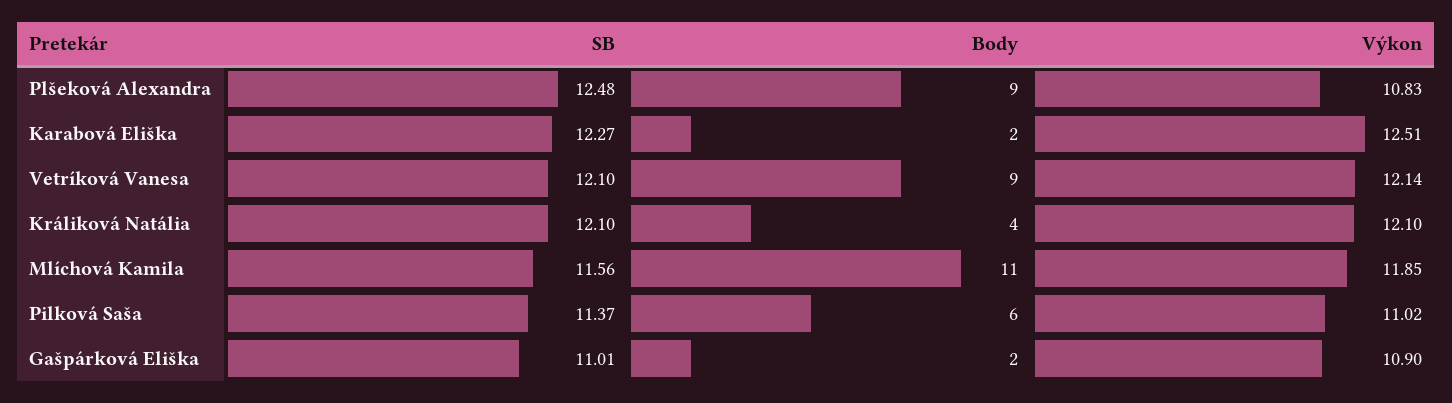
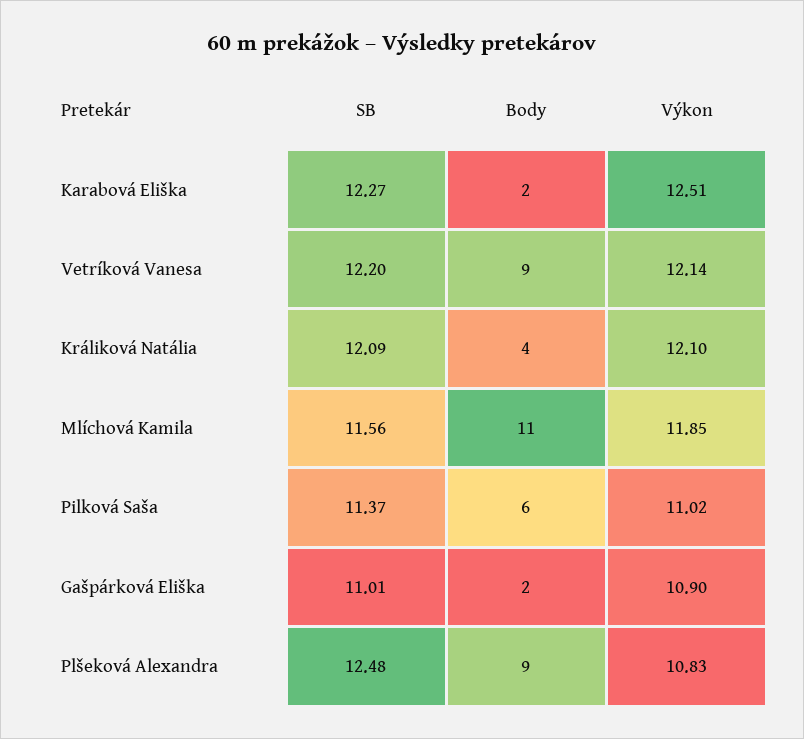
SB, Vetríková Vanesa: 12.1 -> 12.2
SB, Králiková Natália: 12.1 -> 12.09

